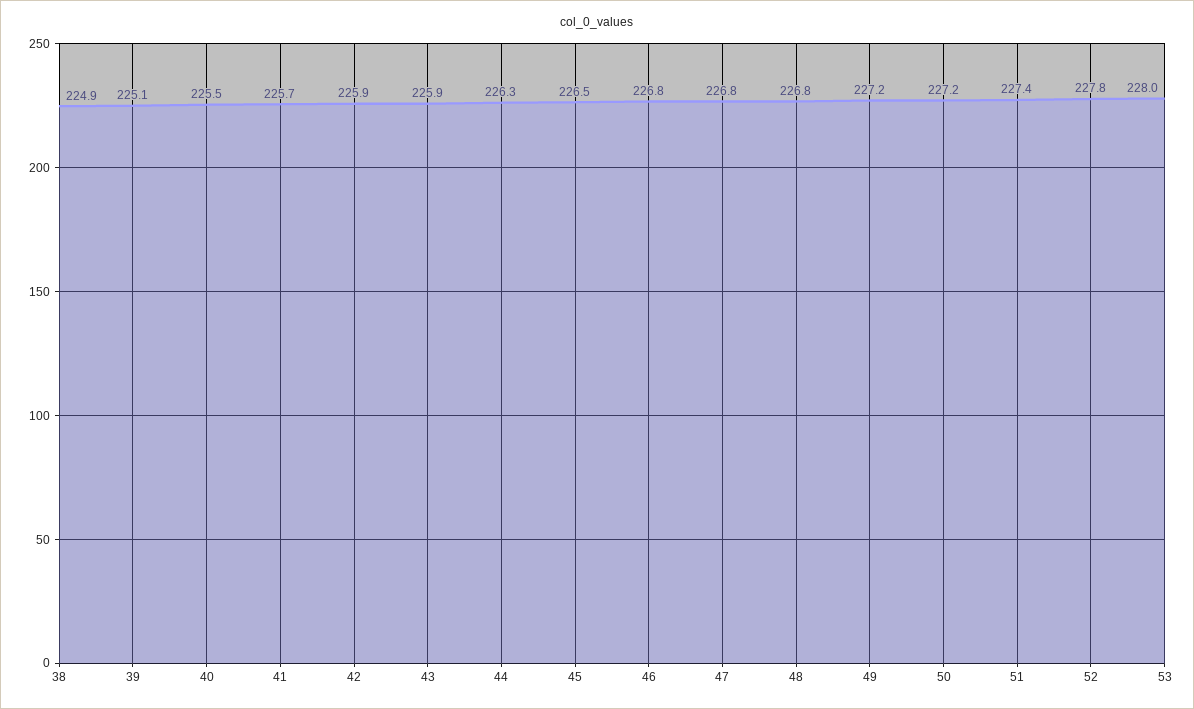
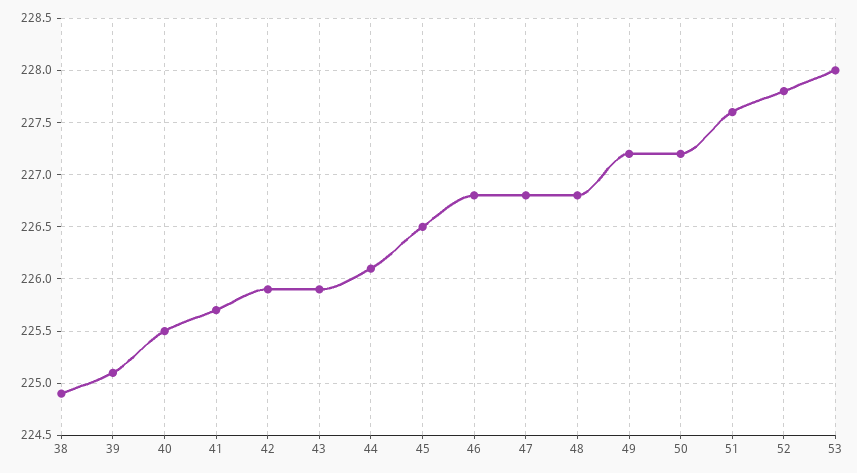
44: 226.3 -> 226.1
51: 227.4 -> 227.6

